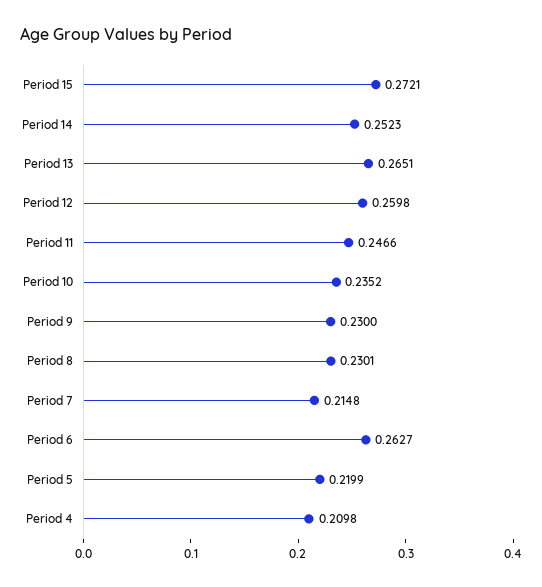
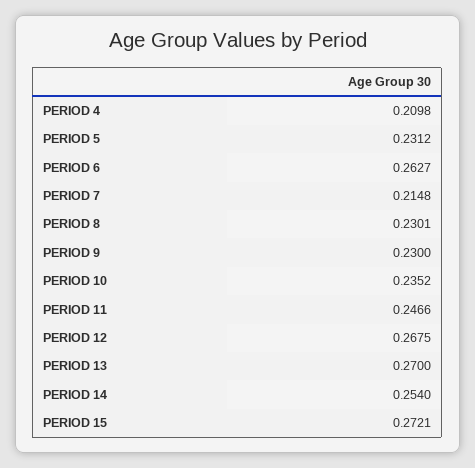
Period 14: 0.2523 -> 0.254
Period 13: 0.2651 -> 0.27
Period 12: 0.2598 -> 0.2675
Period 5: 0.2199 -> 0.2312

